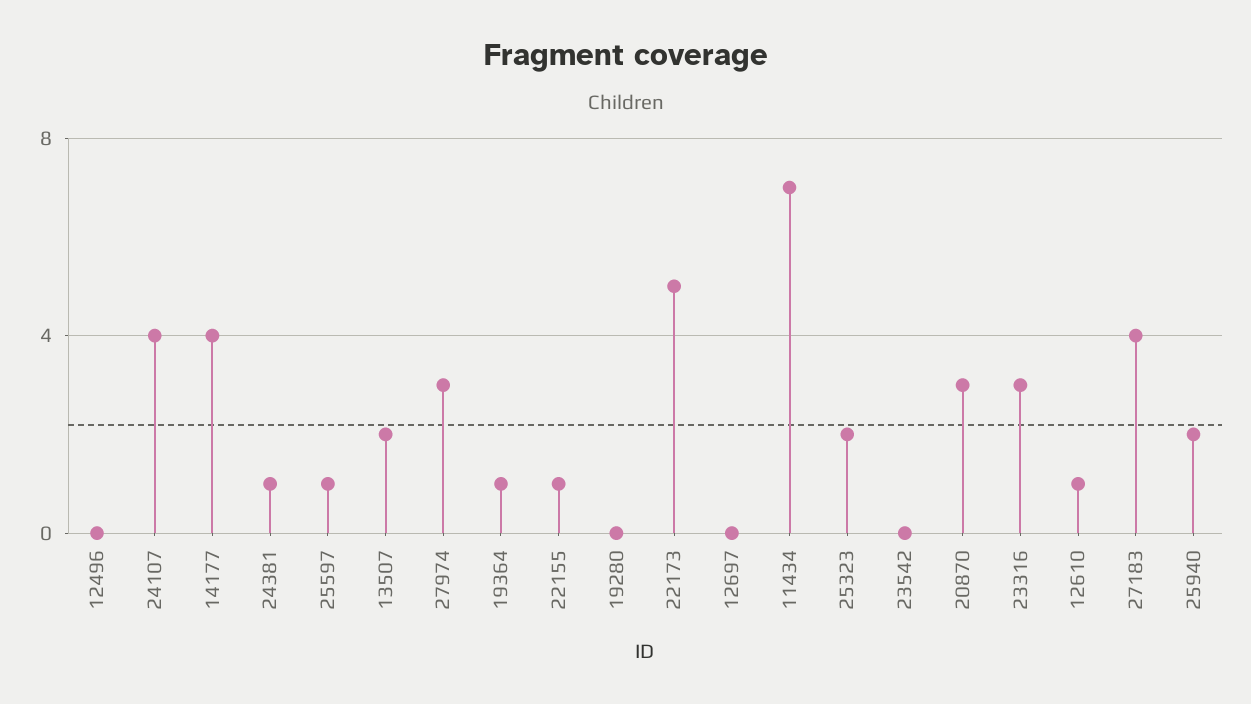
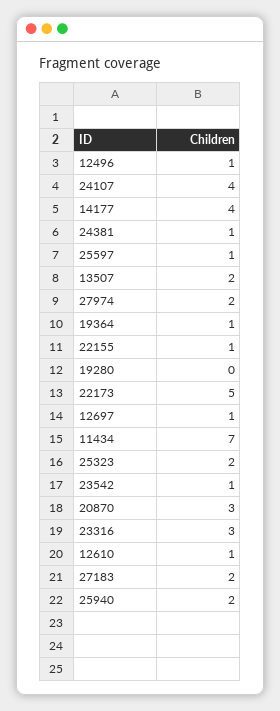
12496: 0 -> 1
27974: 3 -> 2
12697: 0 -> 1
23542: 0 -> 1
27183: 4 -> 2

